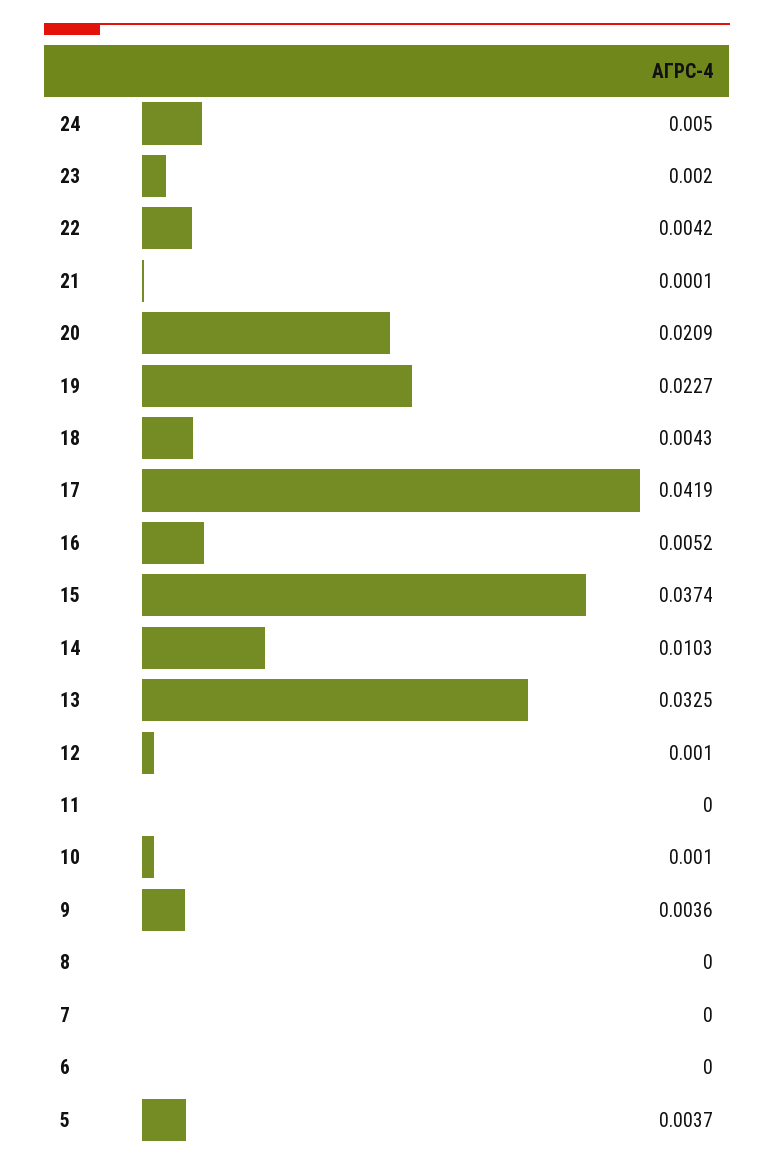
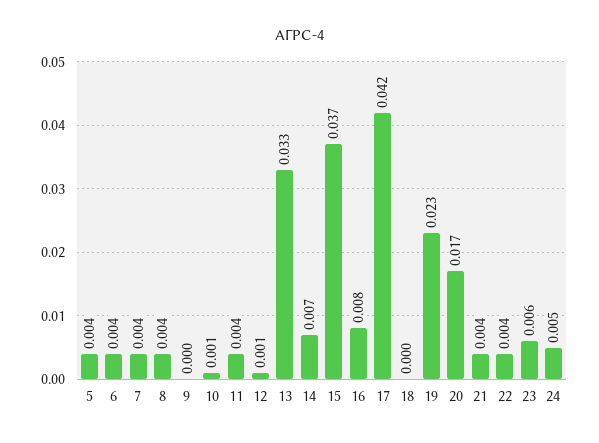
23: 0.002 -> 0.006
21: 0.0001 -> 0.004
20: 0.0209 -> 0.017
18: 0.0043 -> 0
16: 0.0052 -> 0.008
14: 0.0103 -> 0.007
11: 0 -> 0.004
9: 0.0036 -> 0
8: 0 -> 0.004
7: 0 -> 0.004
6: 0 -> 0.004

